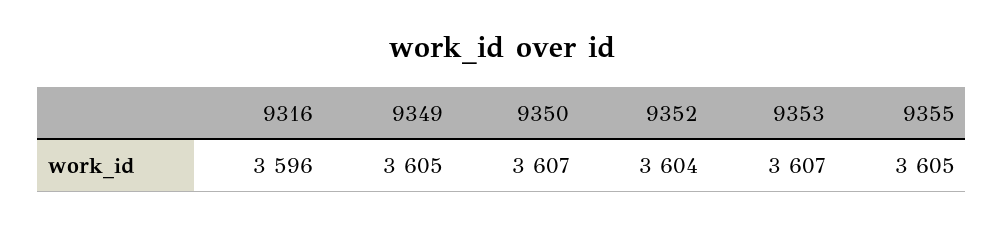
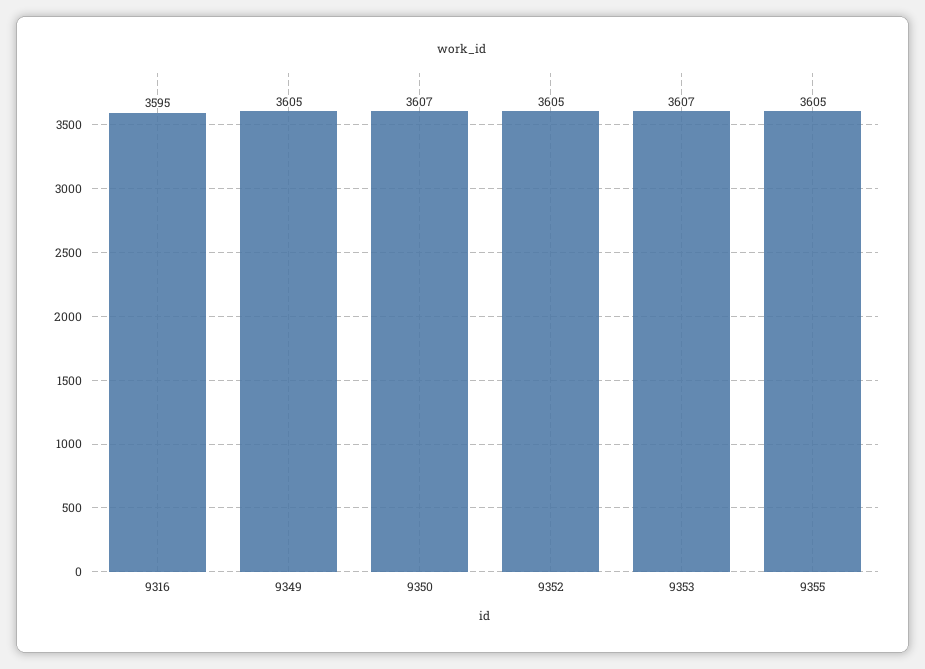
9316: 3596 -> 3595
9352: 3604 -> 3605

